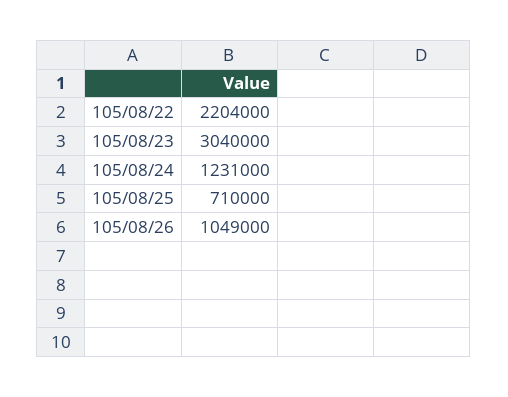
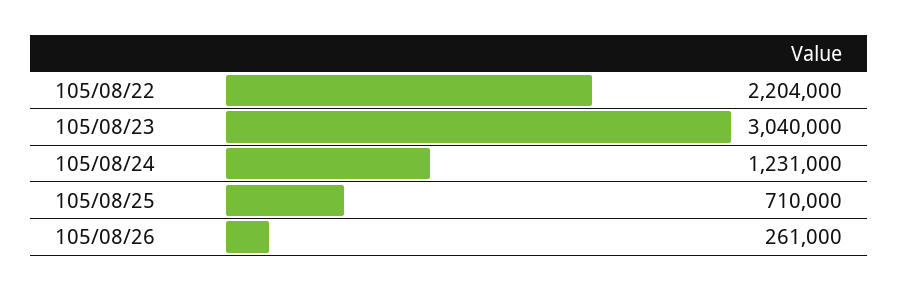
105/08/26: 1049000 -> 261000

